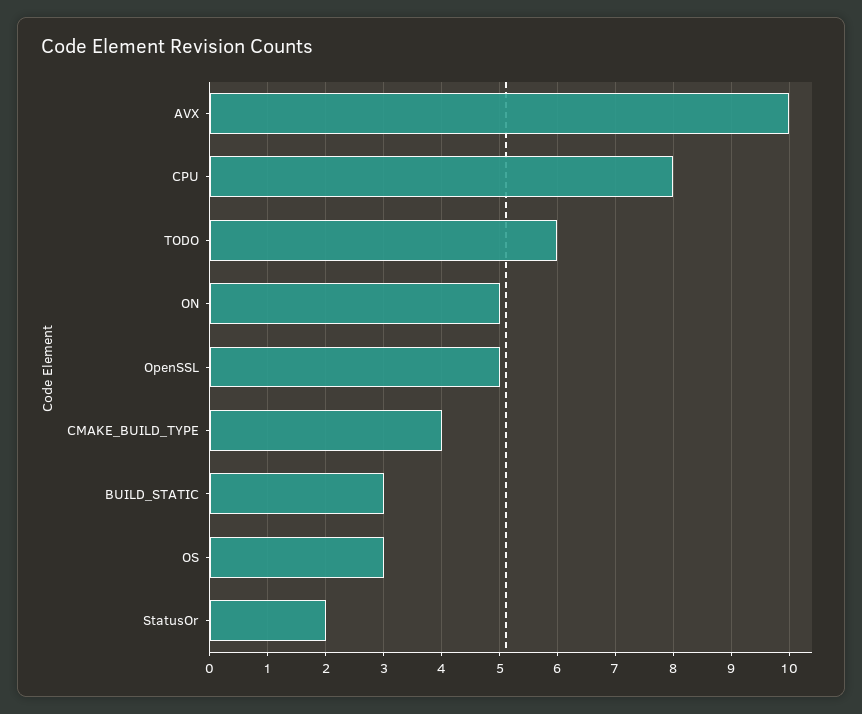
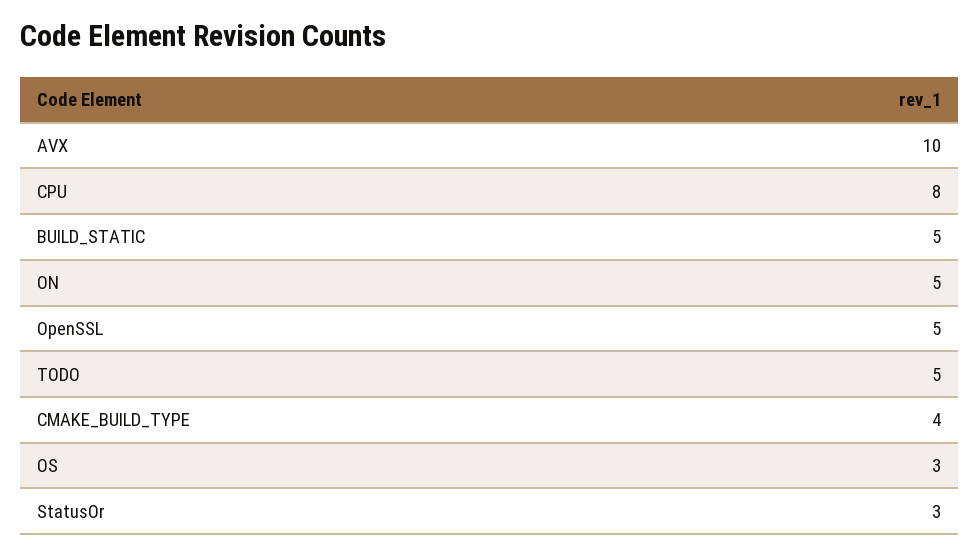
TODO: 6 -> 5
BUILD_STATIC: 3 -> 5
StatusOr: 2 -> 3

